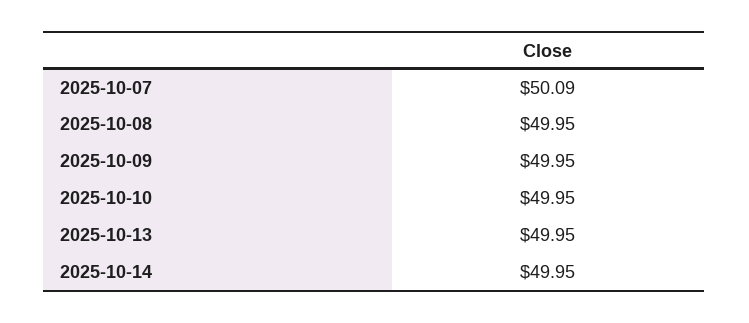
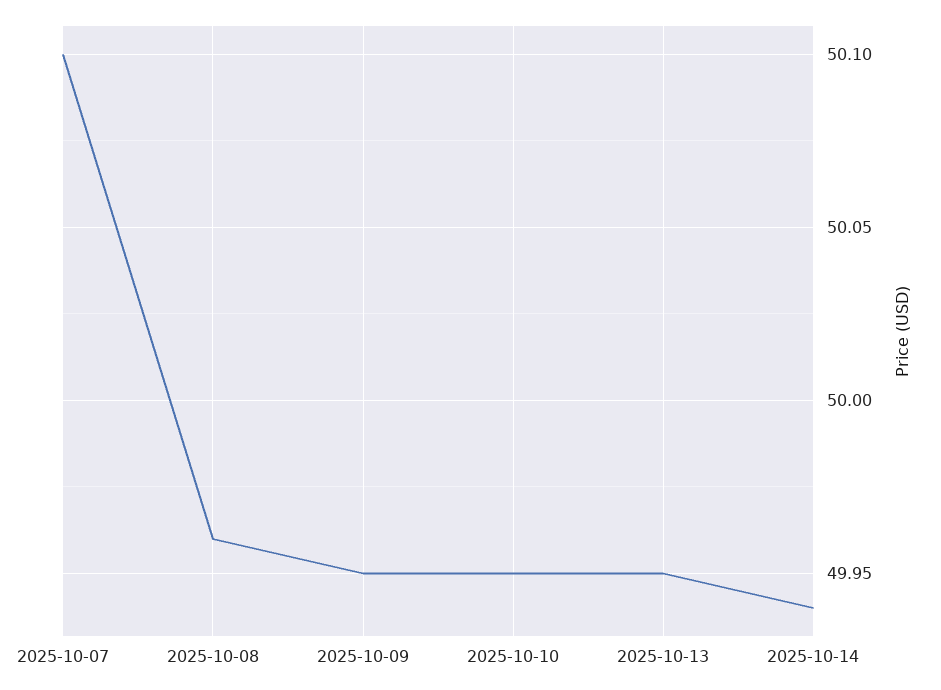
2025-10-07: 50.09 -> 50.1
2025-10-08: 49.95 -> 49.96
2025-10-14: 49.95 -> 49.94

